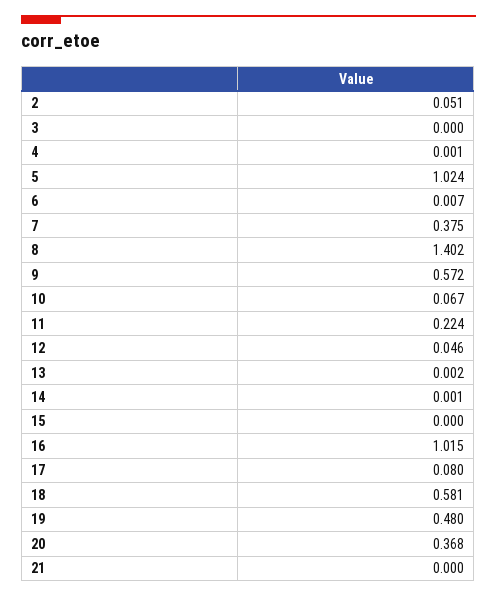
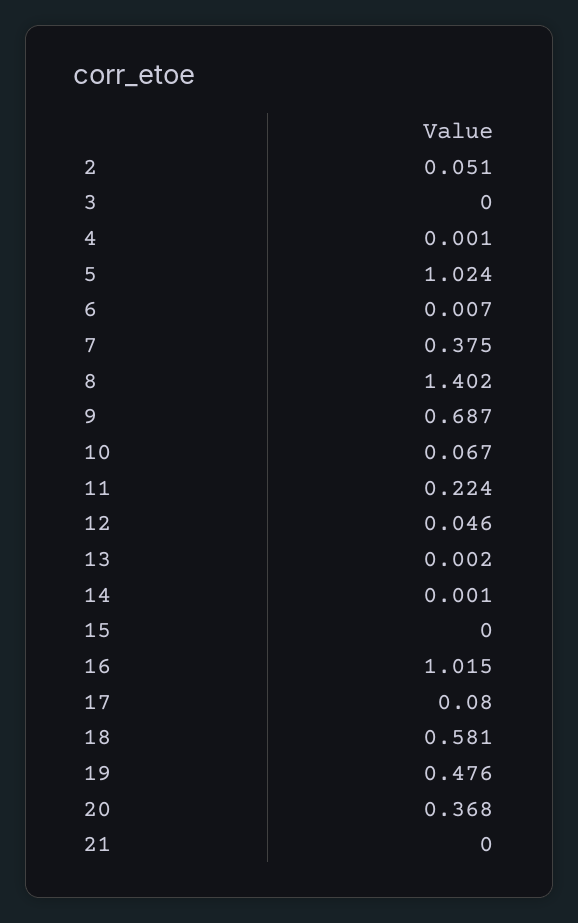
9: 0.572 -> 0.687
19: 0.48 -> 0.476

